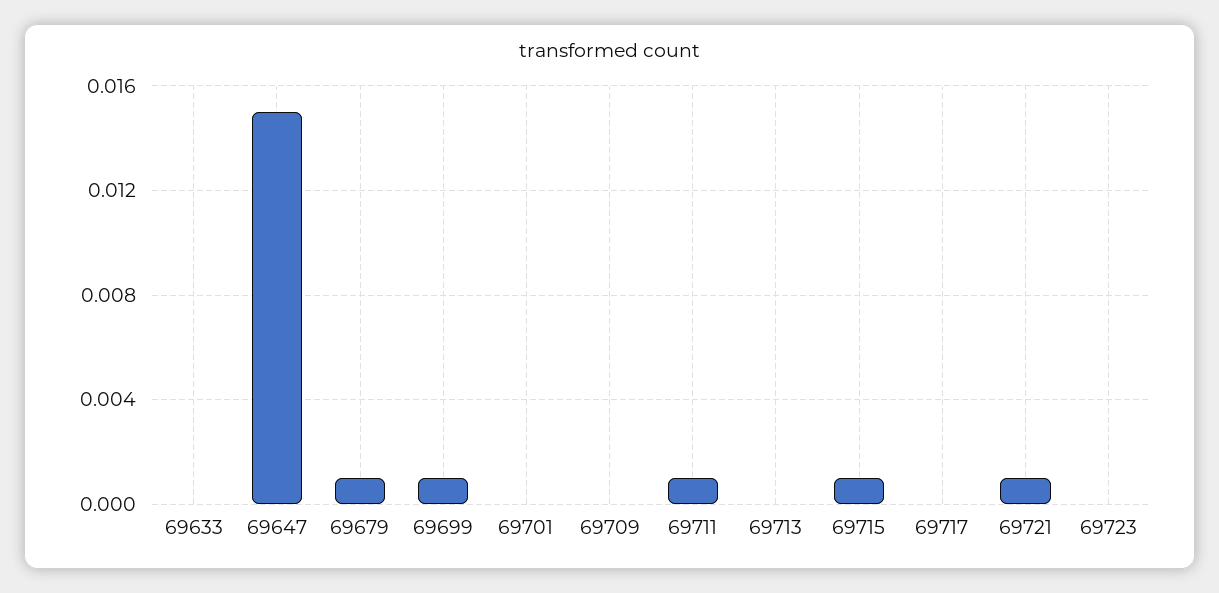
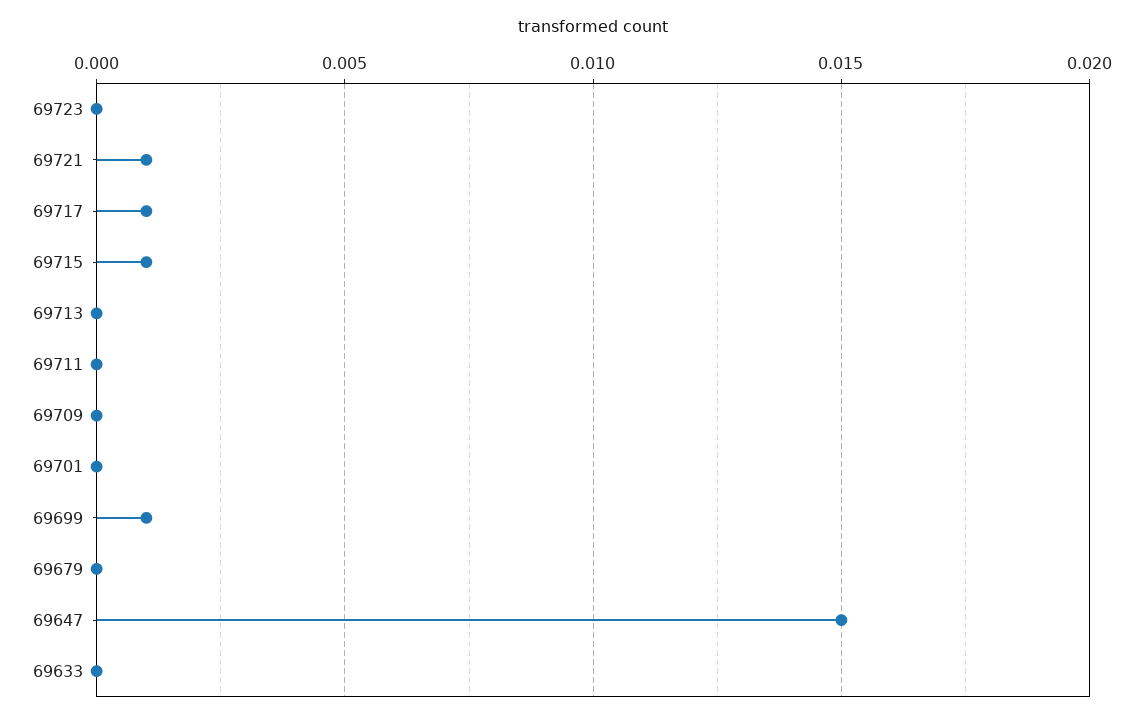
69679: 0.001 -> 0
69711: 0.001 -> 0
69717: 0 -> 0.001

